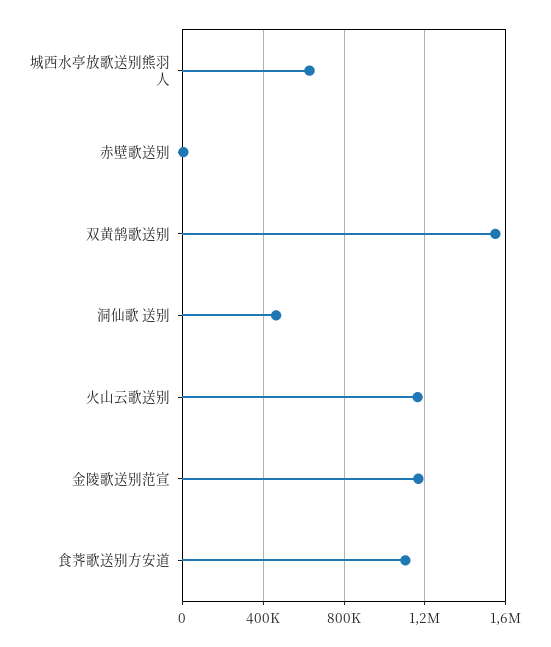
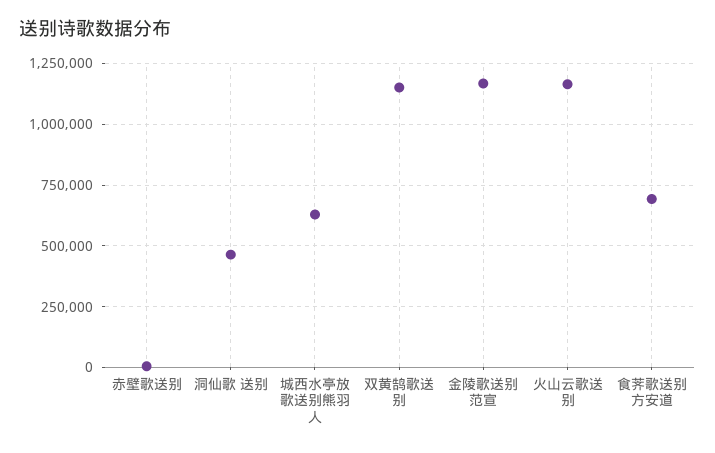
双黄鹄歌送别: 1550000 -> 1150000
食荠歌送别方安道: 1100000 -> 700000

